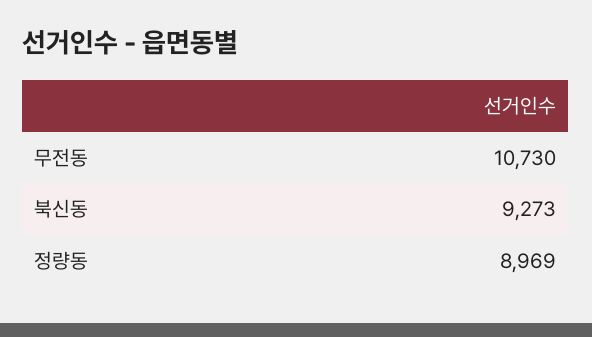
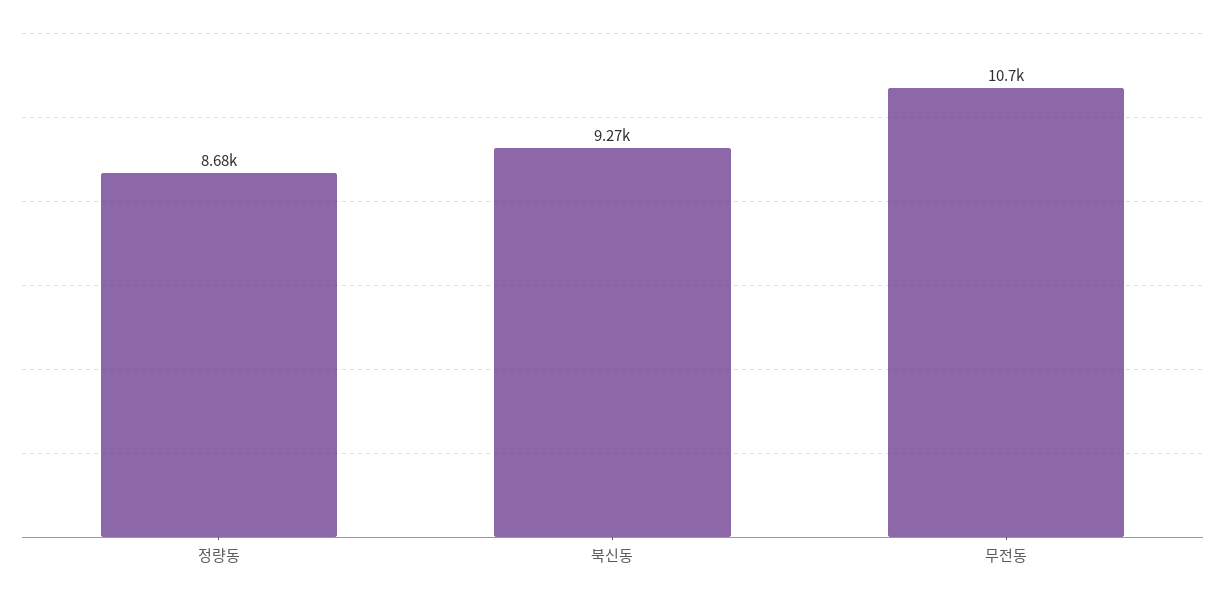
정량동: 8969 -> 8680

